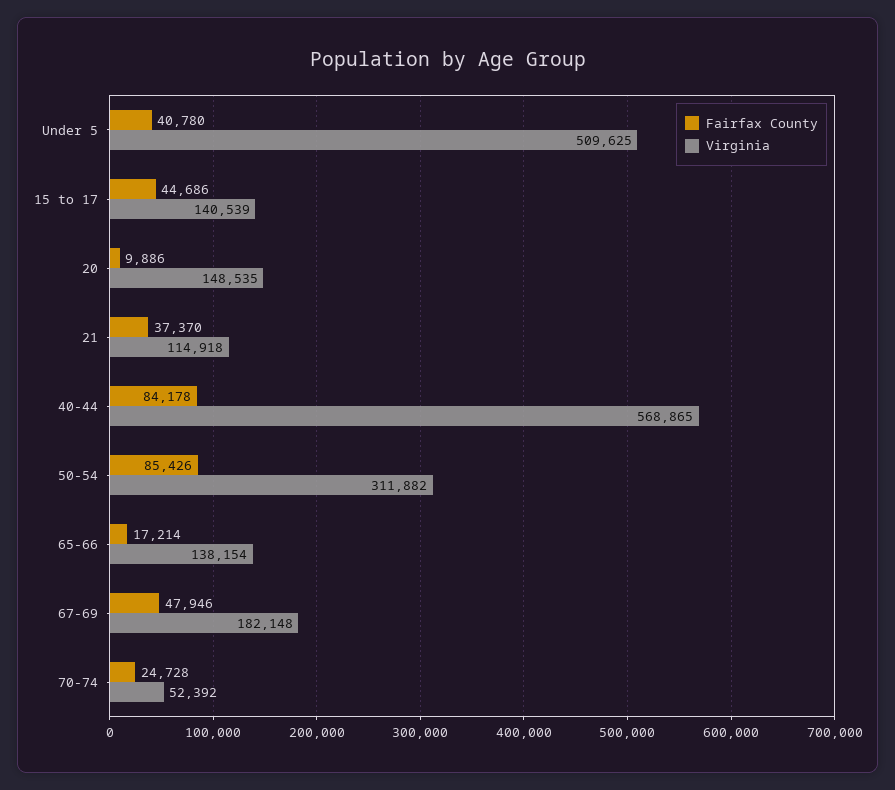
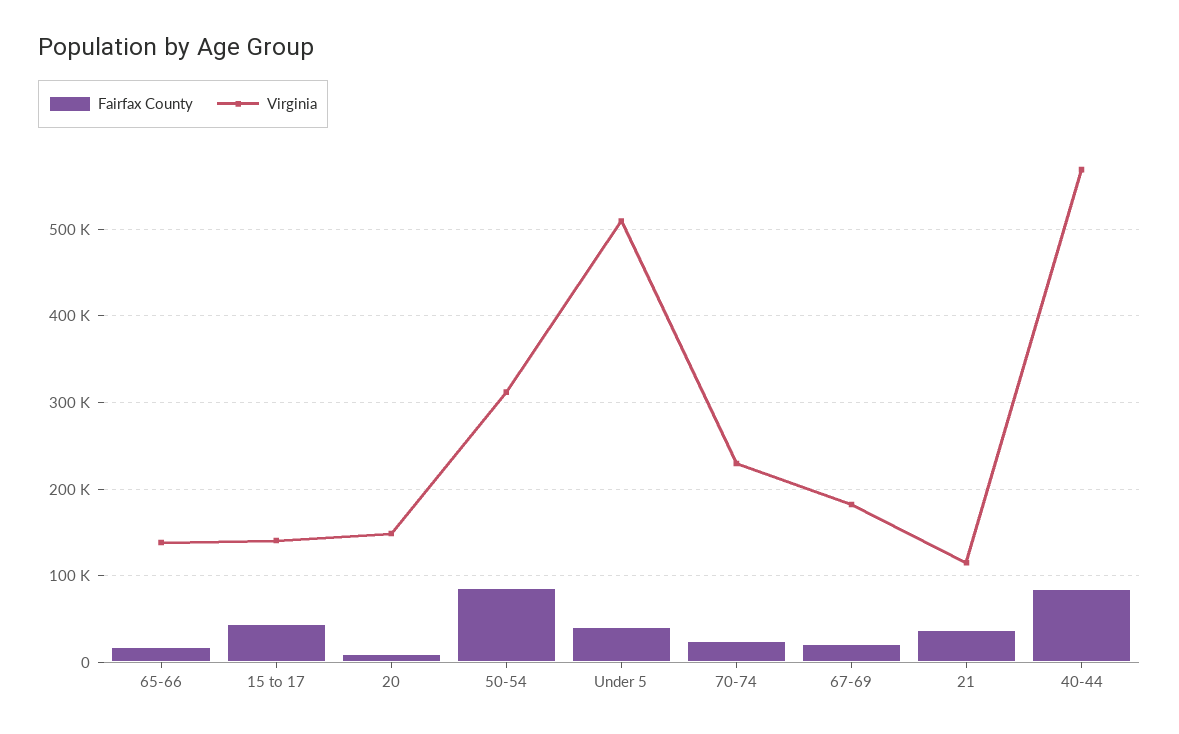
Fairfax County, 67-69: 47946 -> 20000
Virginia, 70-74: 52392 -> 230000

